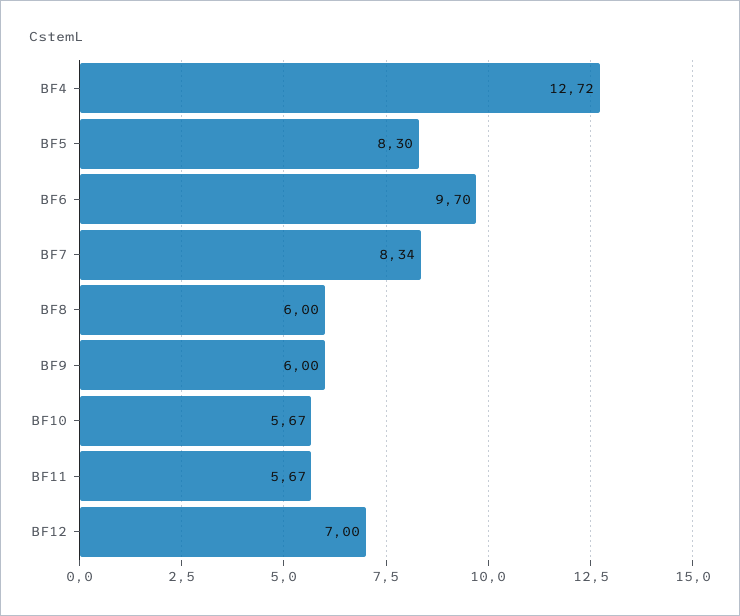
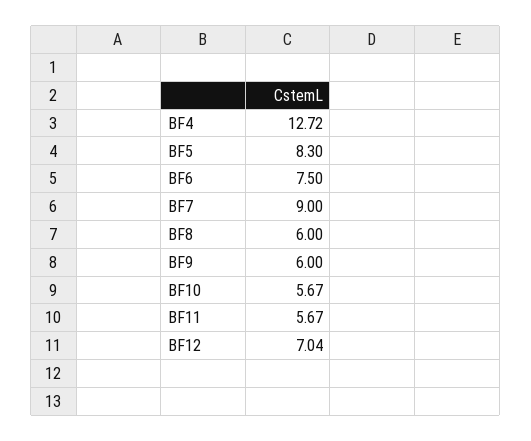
BF6: 9.7 -> 7.5
BF7: 8.34 -> 9
BF12: 7 -> 7.04

